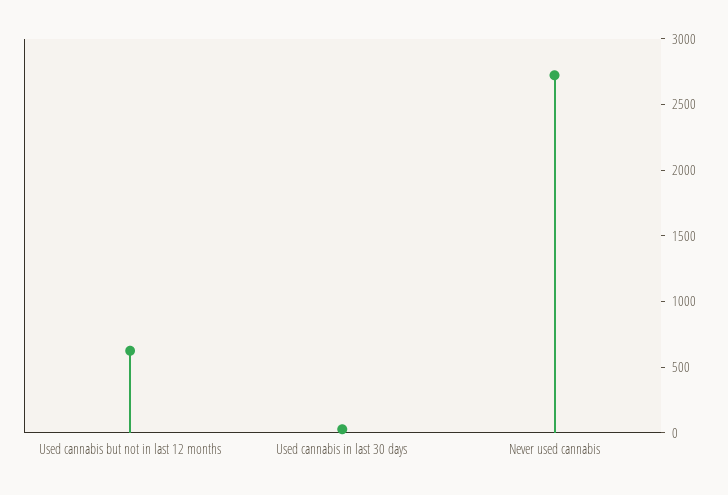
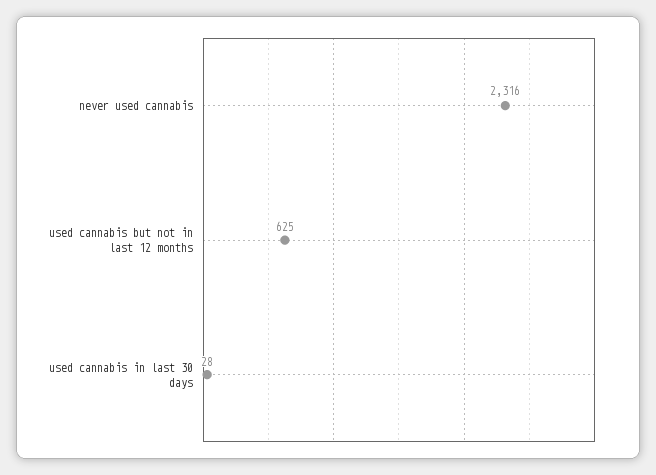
Never used cannabis: 2700 -> 2316

